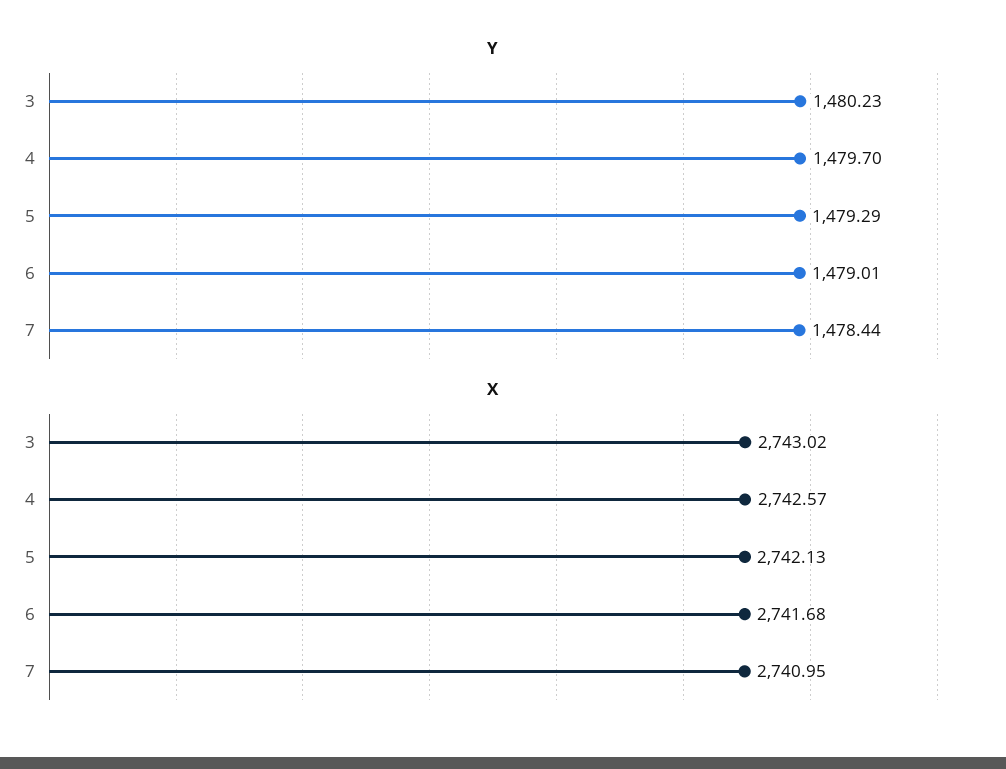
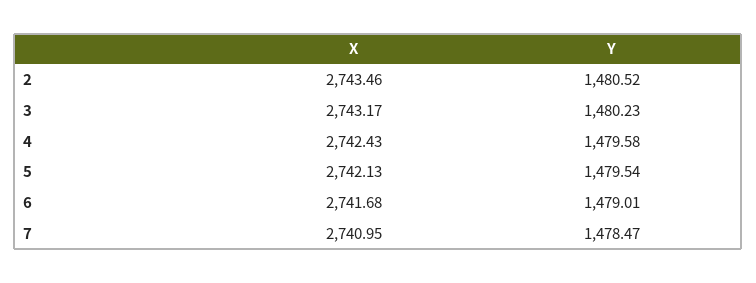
Y, 4: 1479.7 -> 1479.58
Y, 5: 1479.29 -> 1479.54
Y, 7: 1478.44 -> 1478.47
X, 3: 2743.02 -> 2743.17
X, 4: 2742.57 -> 2742.43
X, 2: none -> 2743.46
Y, 2: none -> 1480.52

